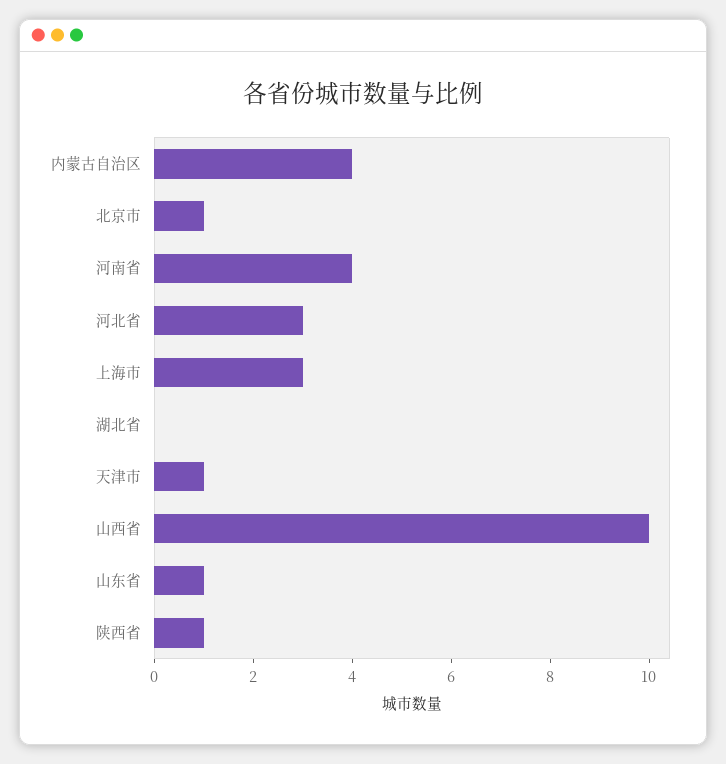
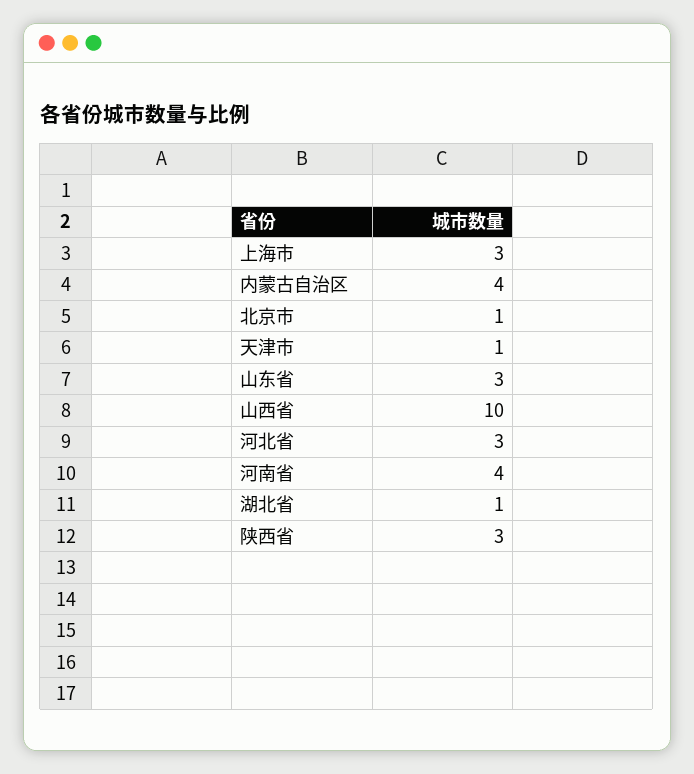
湖北省: 0 -> 1
山东省: 1 -> 3
陕西省: 1 -> 3

